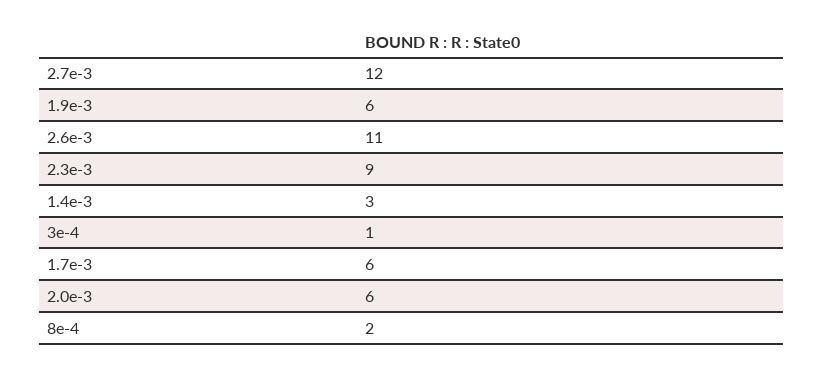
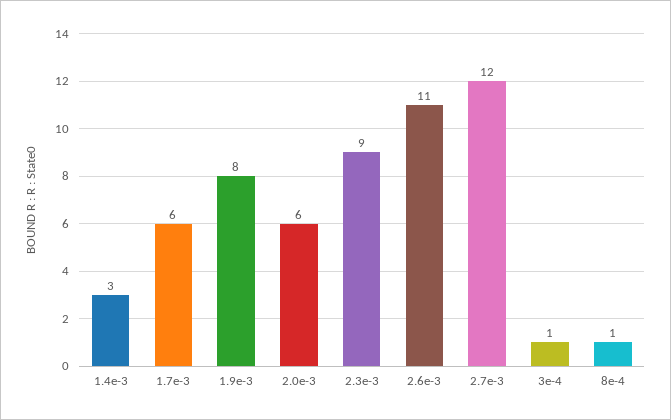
1.9e-3: 6 -> 8
8e-4: 2 -> 1

